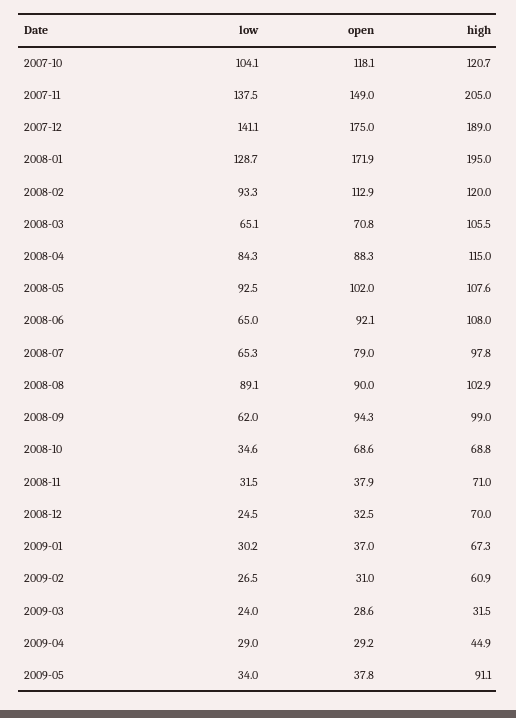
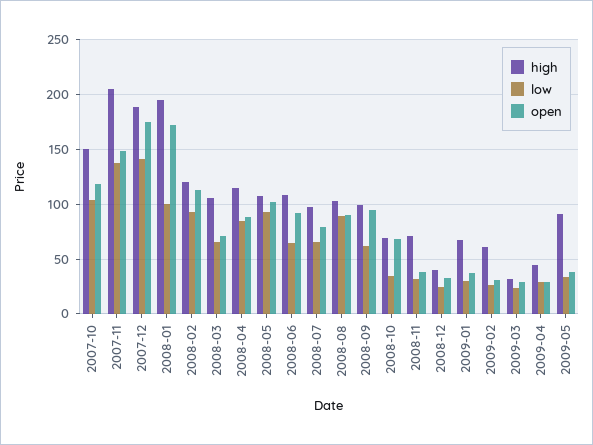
high, 2007-10: 120.7 -> 150
low, 2008-01: 128.7 -> 100
high, 2008-12: 70 -> 40

